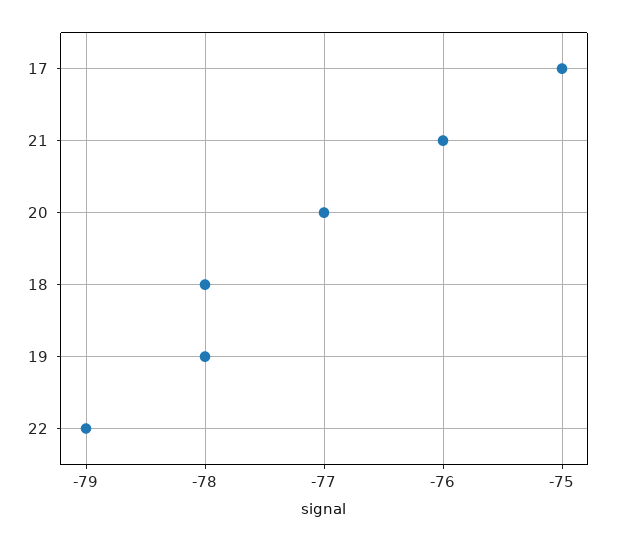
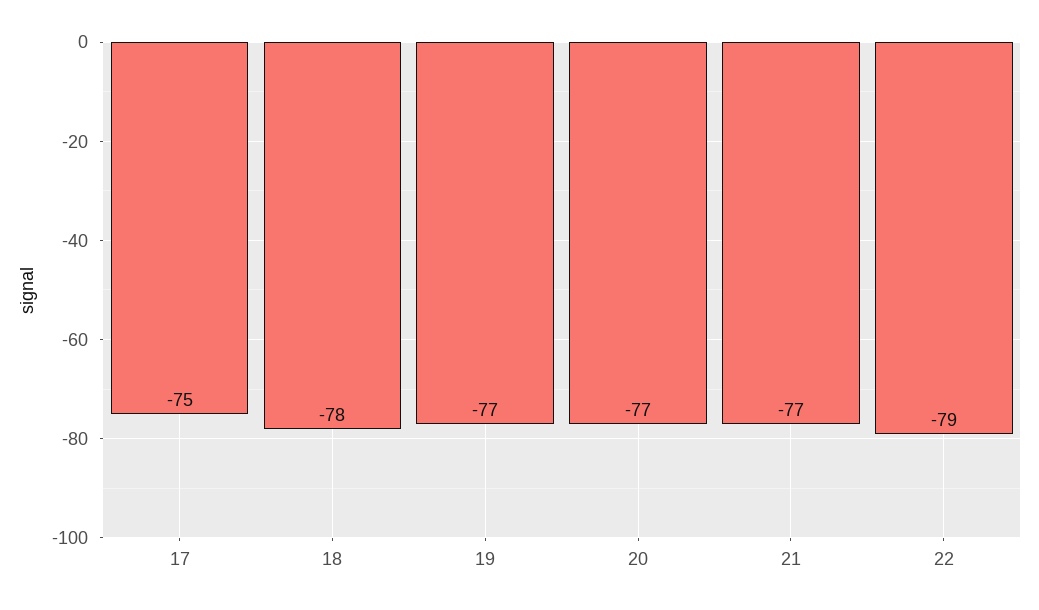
21: -76 -> -77
19: -78 -> -77

